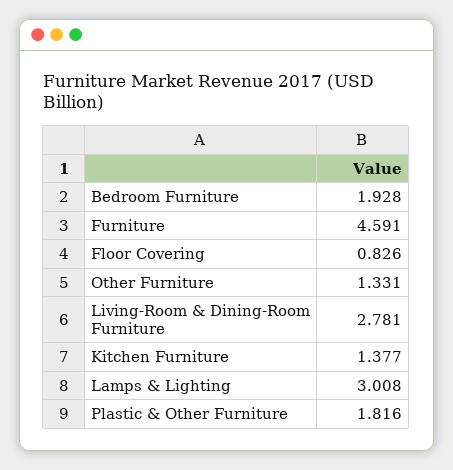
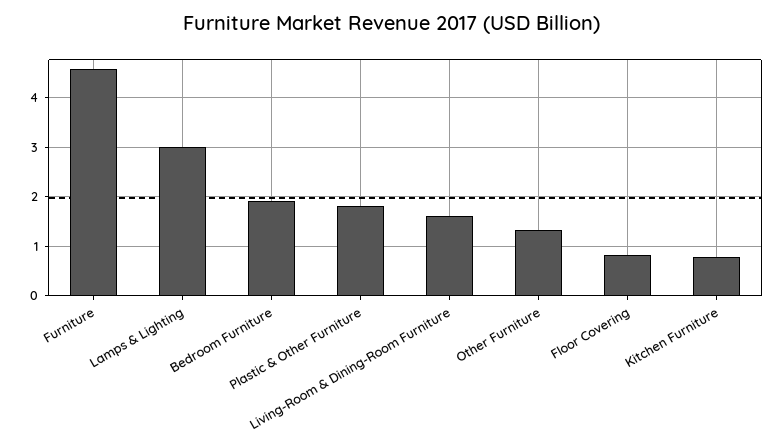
Living-Room & Dining-Room Furniture: 2.781 -> 1.6
Kitchen Furniture: 1.377 -> 0.8

